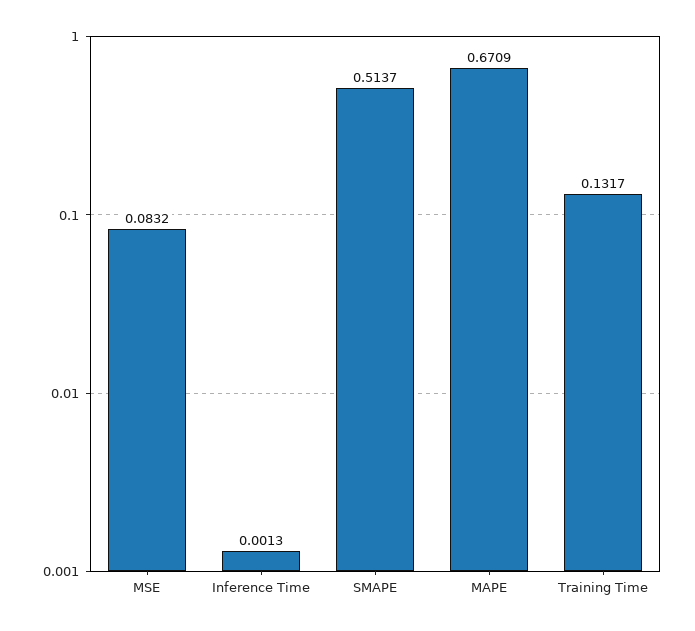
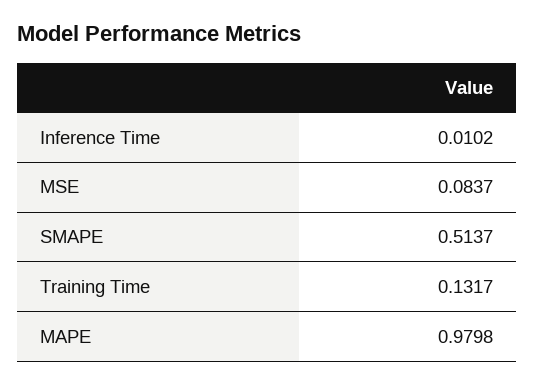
MSE: 0.0832 -> 0.0837
Inference Time: 0.0013 -> 0.0102
MAPE: 0.6709 -> 0.9798

